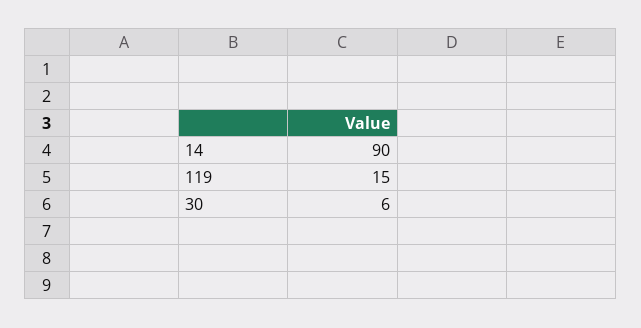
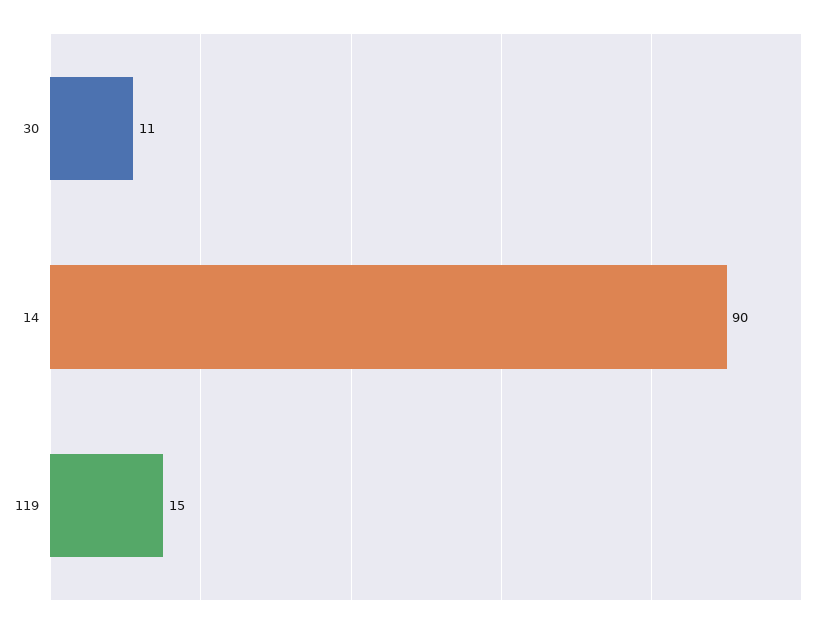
30: 6 -> 11

